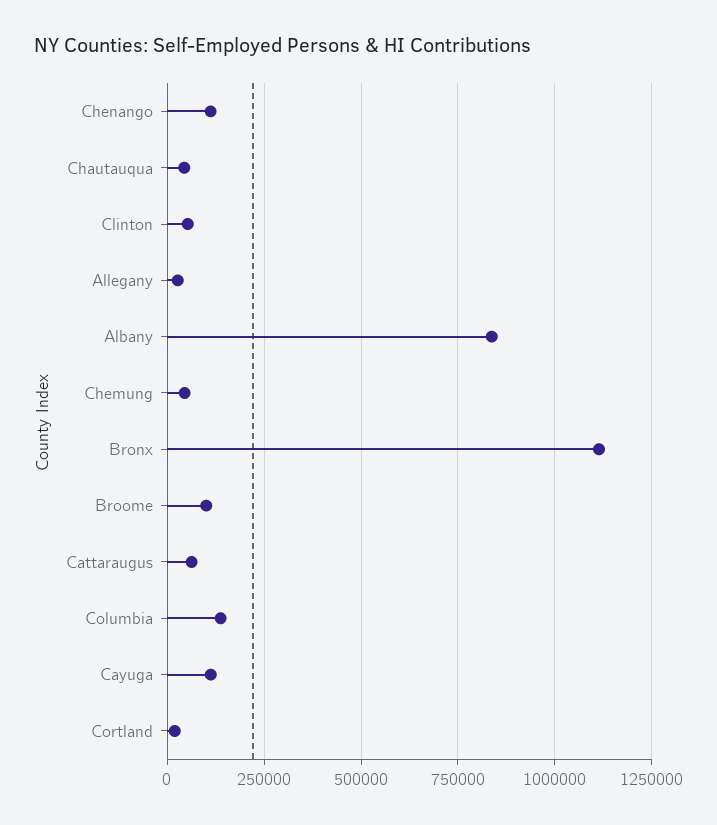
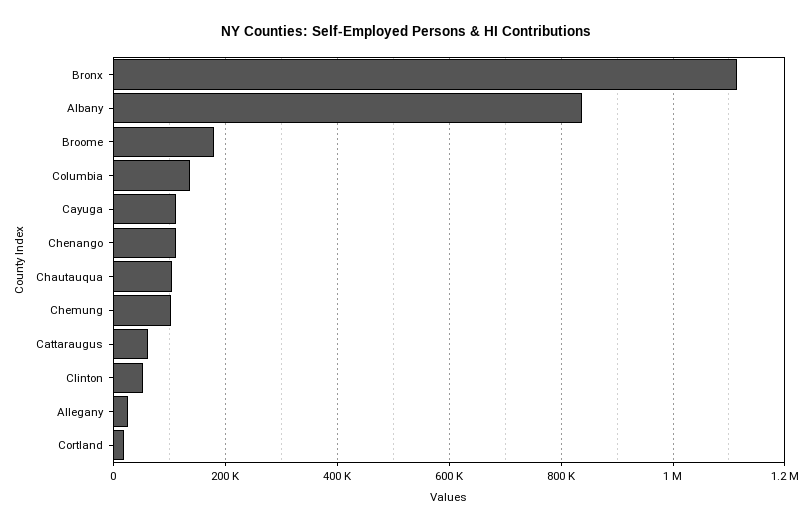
Chautauqua: 50000 -> 100000
Chemung: 50000 -> 100000
Broome: 100000 -> 180000

